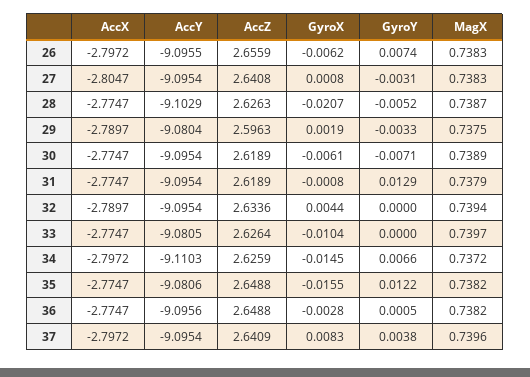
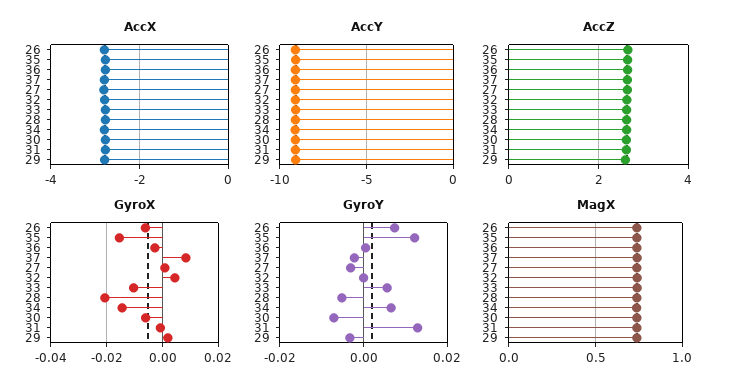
GyroY, 33: 0 -> 0.006
GyroY, 37: 0.0038 -> -0.002

